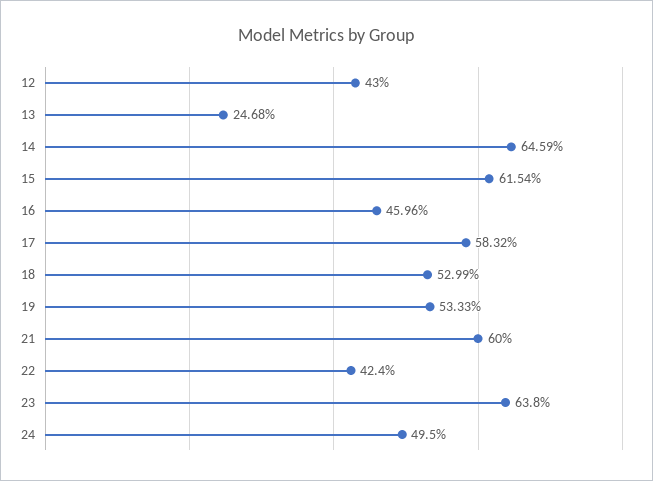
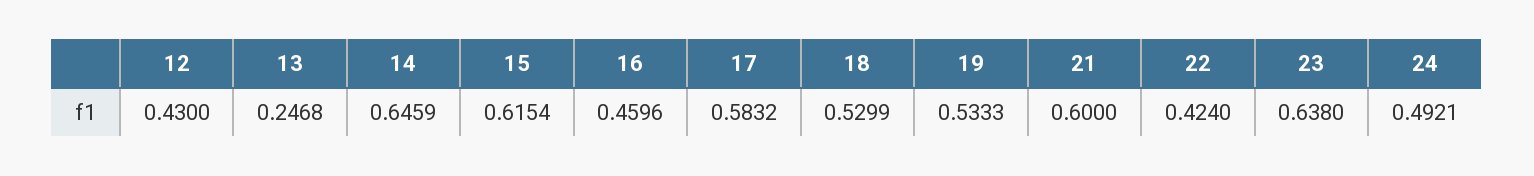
24: 0.495 -> 0.4921

